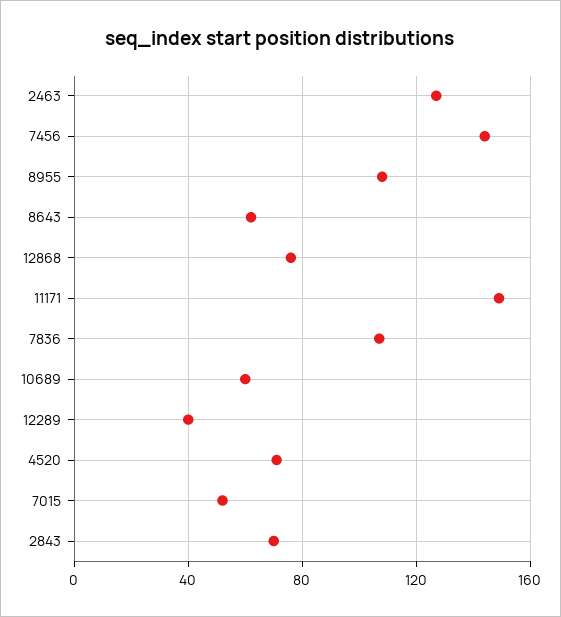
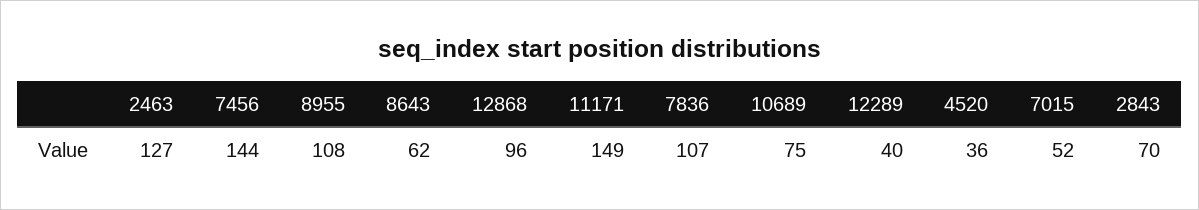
12868: 75 -> 96
10689: 60 -> 75
4520: 70 -> 36

